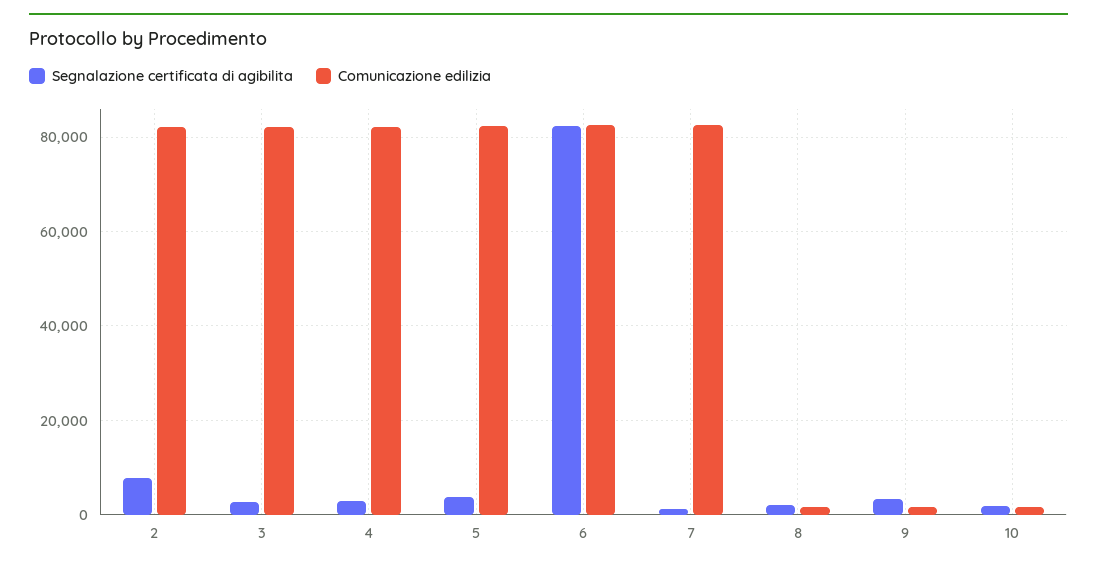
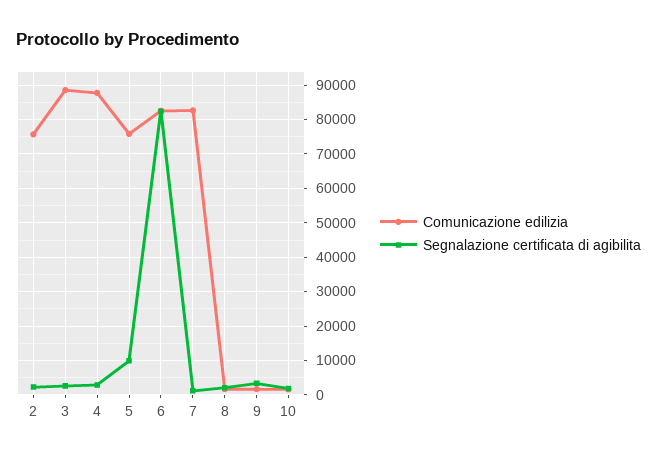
Segnalazione certificata di agibilita, 2: 8000 -> 2000
Comunicazione edilizia, 2: 82000 -> 76000
Comunicazione edilizia, 3: 82000 -> 88000
Comunicazione edilizia, 4: 82000 -> 88000
Segnalazione certificata di agibilita, 5: 4000 -> 10000
Comunicazione edilizia, 5: 82000 -> 76000

